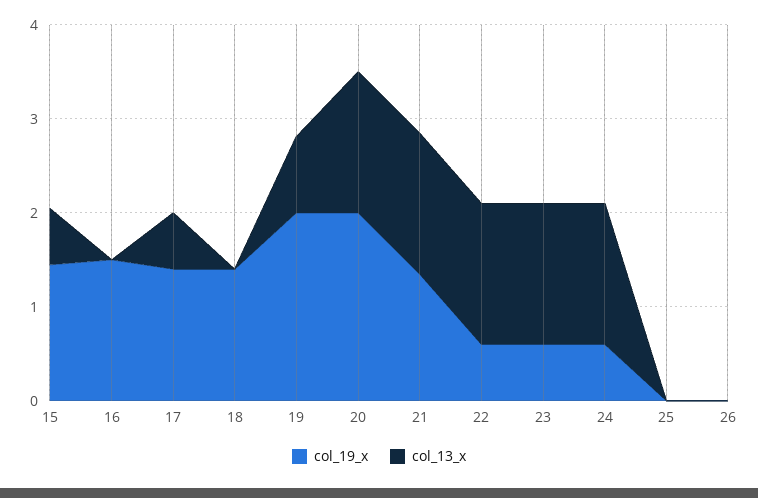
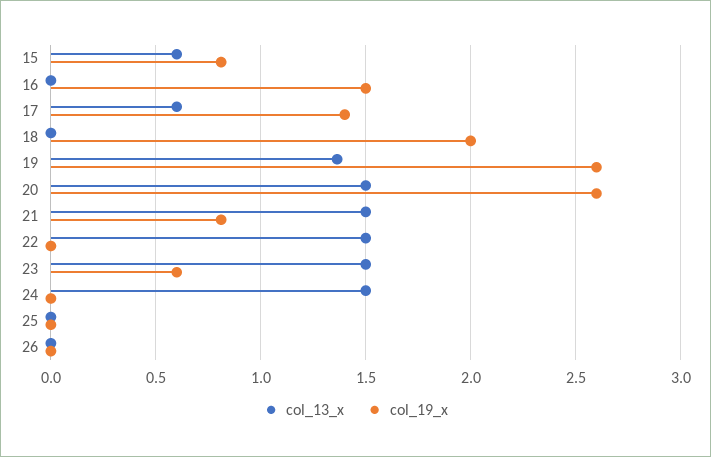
col_19_x, 15: 1.4 -> 0.8
col_19_x, 18: 1.4 -> 2
col_19_x, 19: 2 -> 2.6
col_13_x, 19: 0.8 -> 1.35
col_19_x, 20: 2 -> 2.6
col_19_x, 21: 1.4 -> 0.8
col_19_x, 22: 0.6 -> 0
col_19_x, 24: 0.6 -> 0

